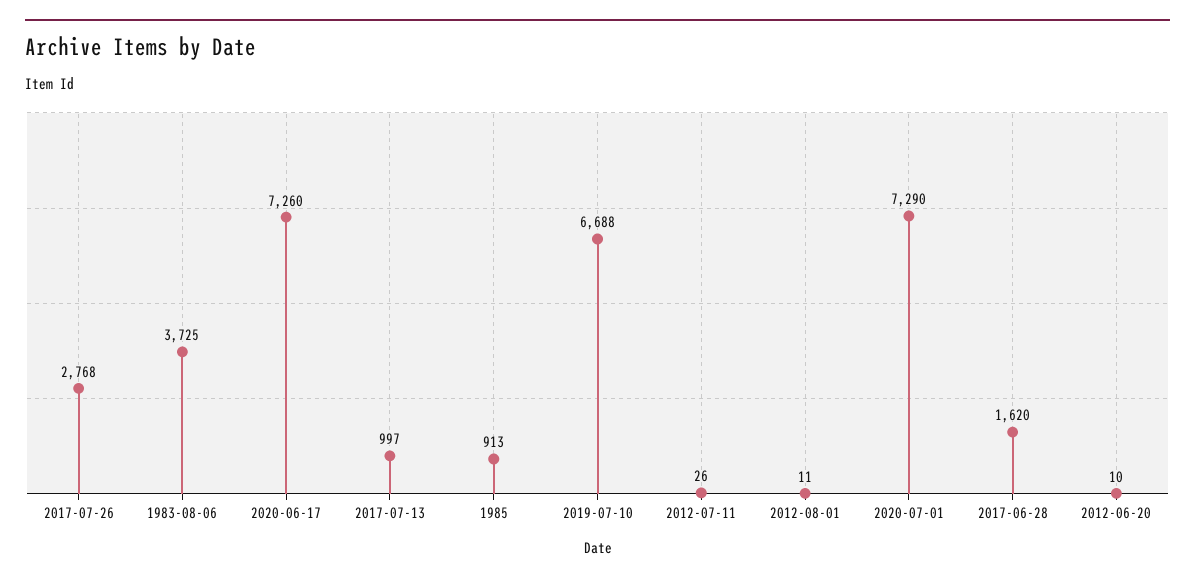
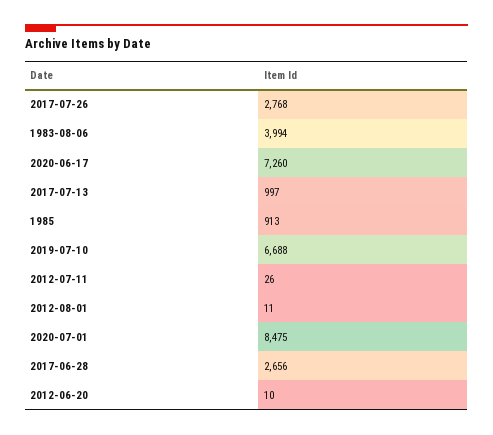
1983-08-06: 3725 -> 3994
2020-07-01: 7290 -> 8475
2017-06-28: 1620 -> 2656

